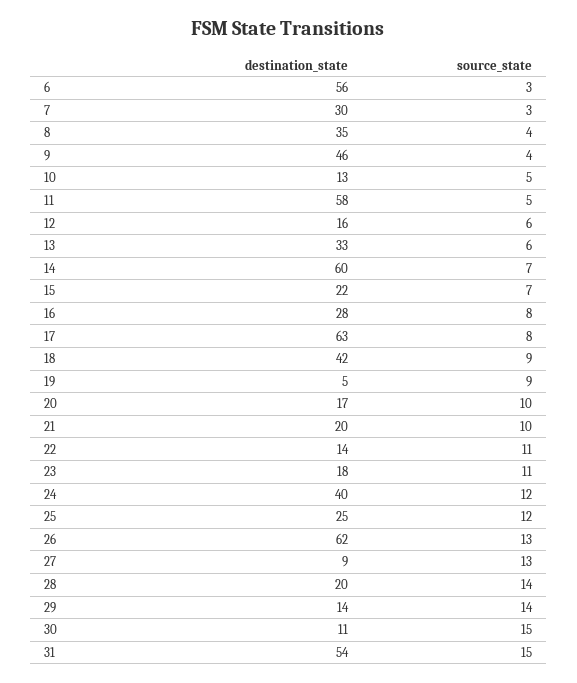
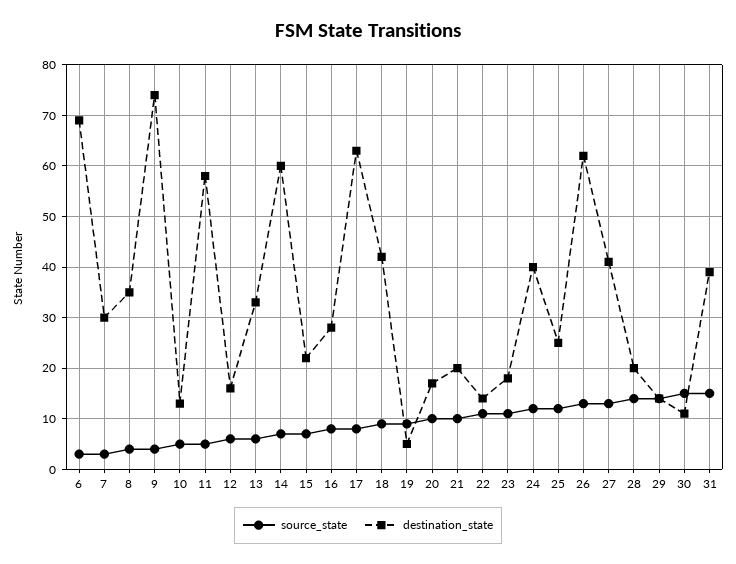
destination_state, 6: 56 -> 70
destination_state, 9: 46 -> 75
destination_state, 27: 9 -> 40
destination_state, 31: 54 -> 40

